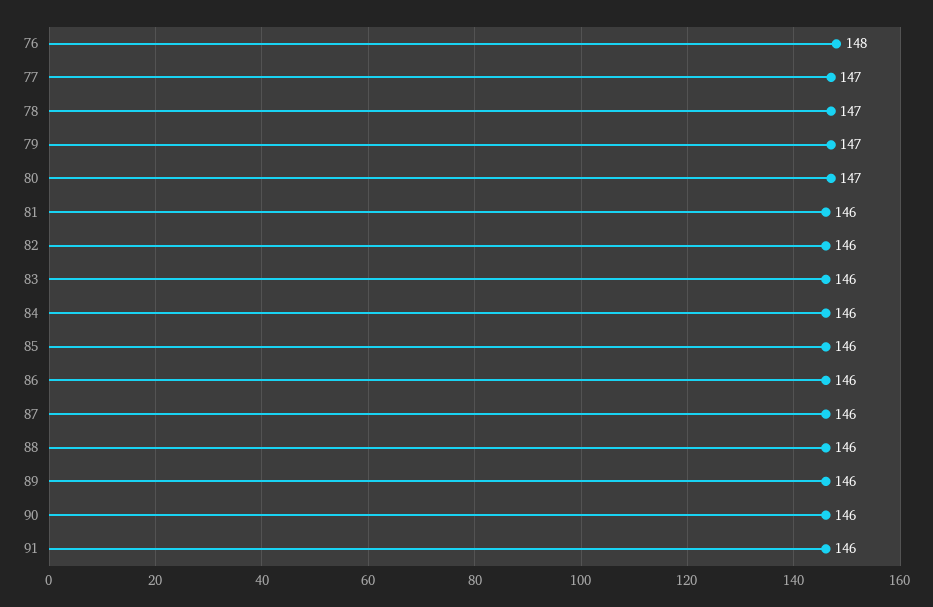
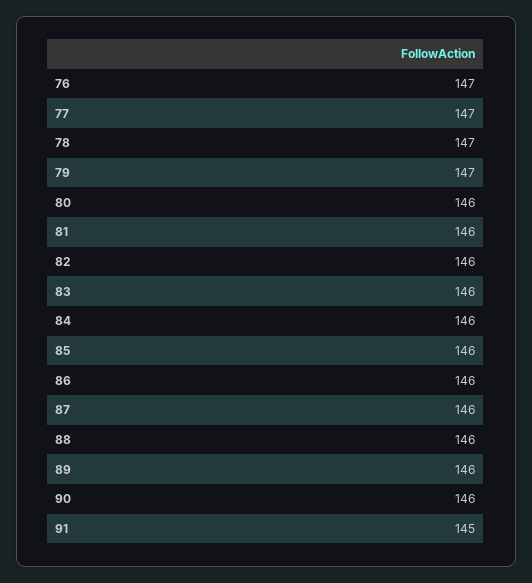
76: 148 -> 147
80: 147 -> 146
91: 146 -> 145

